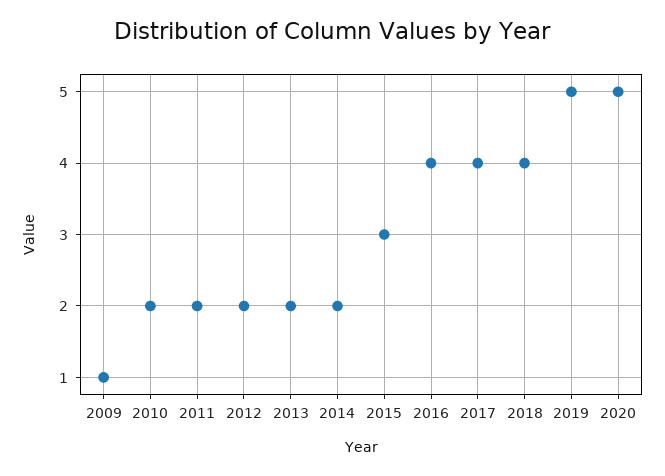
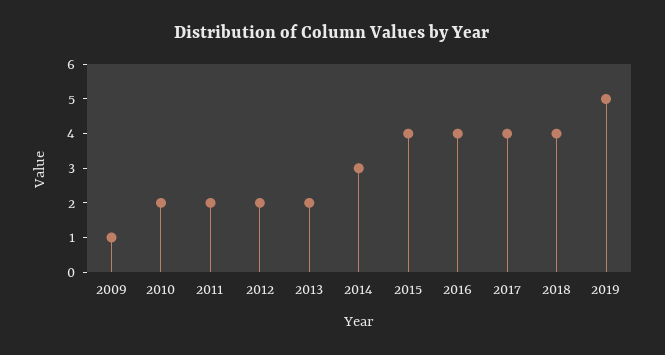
2014: 2 -> 3
2015: 3 -> 4
2020: 5 -> none

